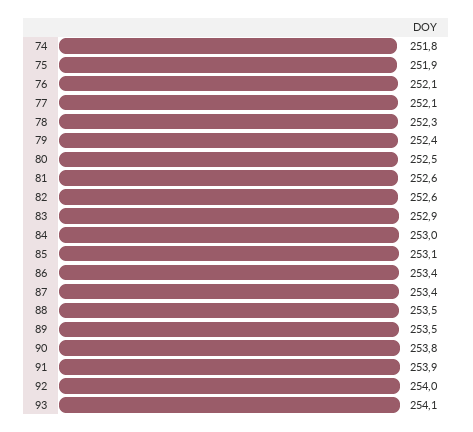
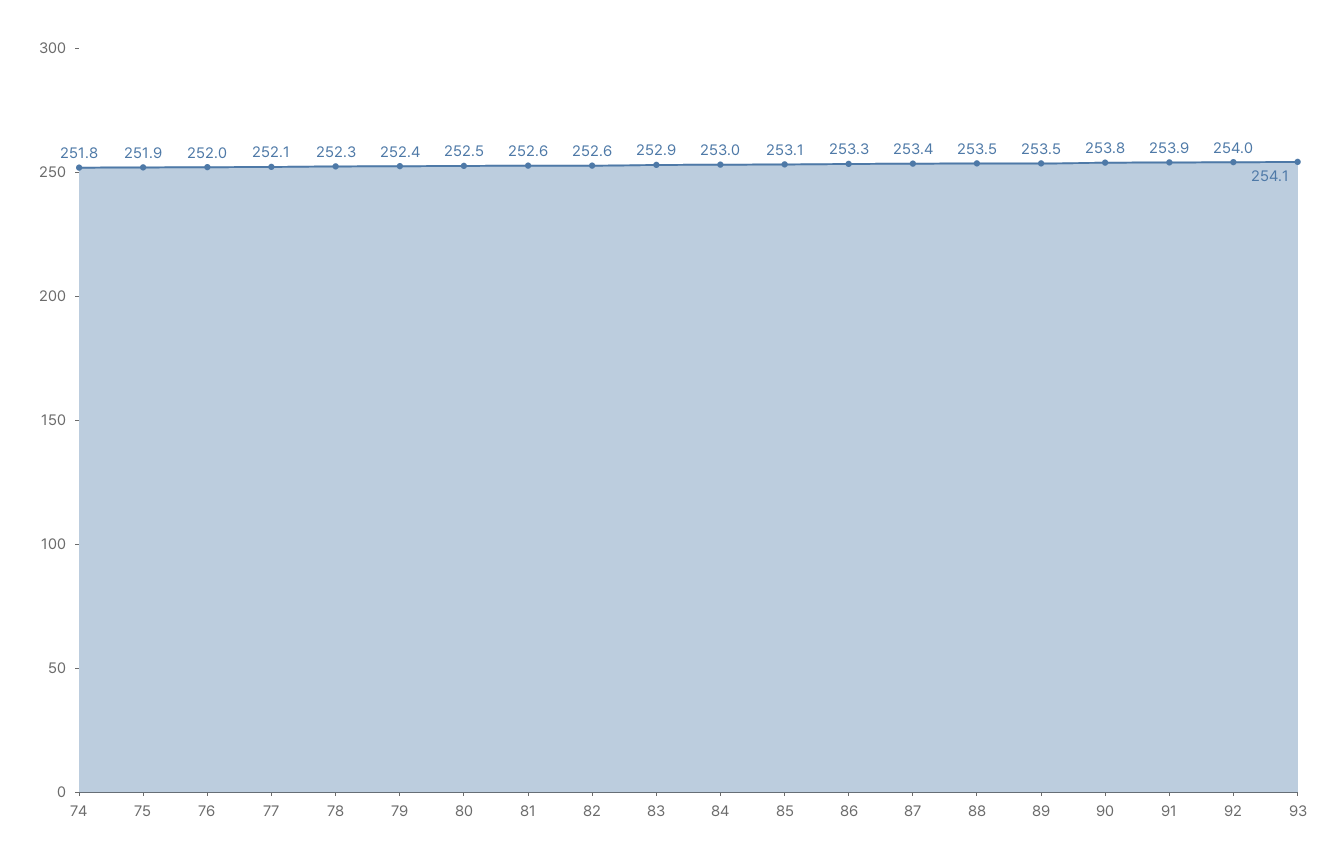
76: 252.1 -> 252
86: 253.4 -> 253.3

